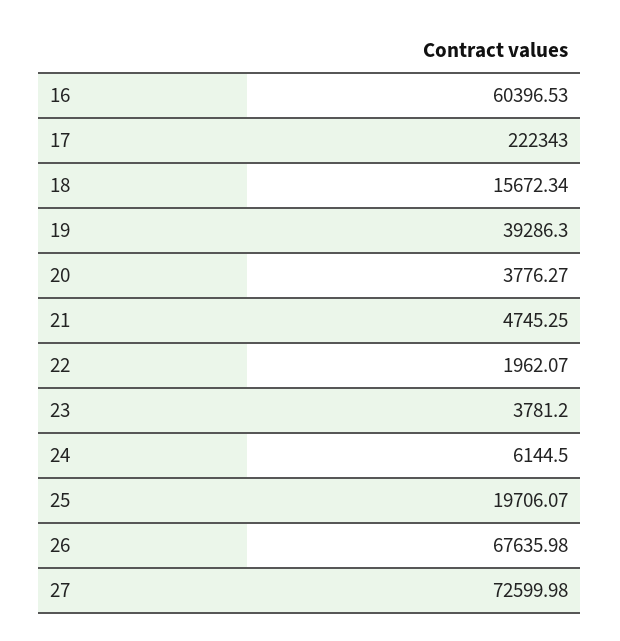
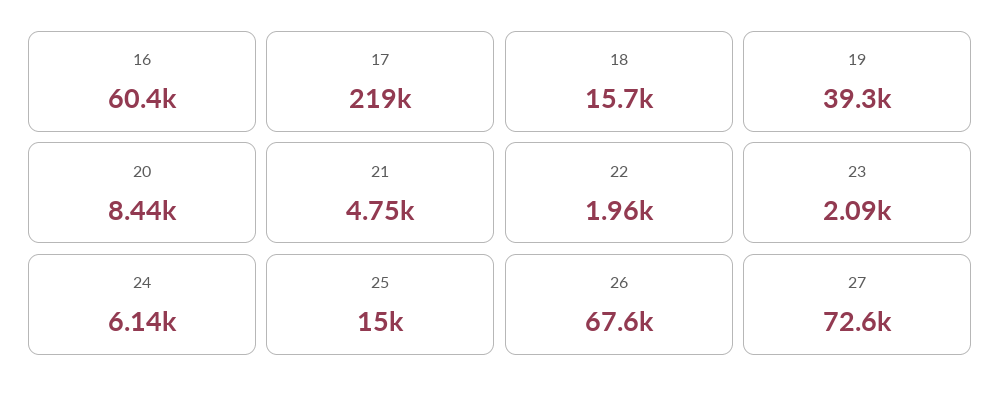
17: 222343 -> 219000
20: 3776.27 -> 8440
23: 3781.2 -> 2090
25: 19706.07 -> 15000

